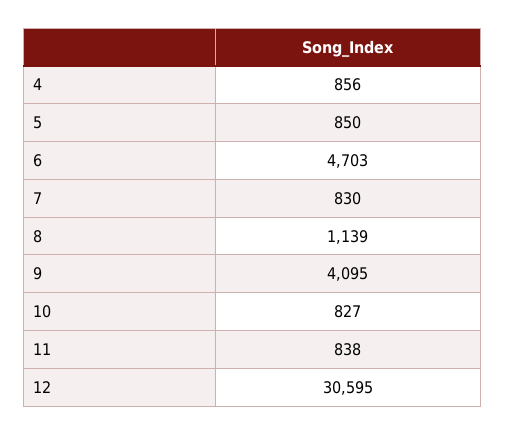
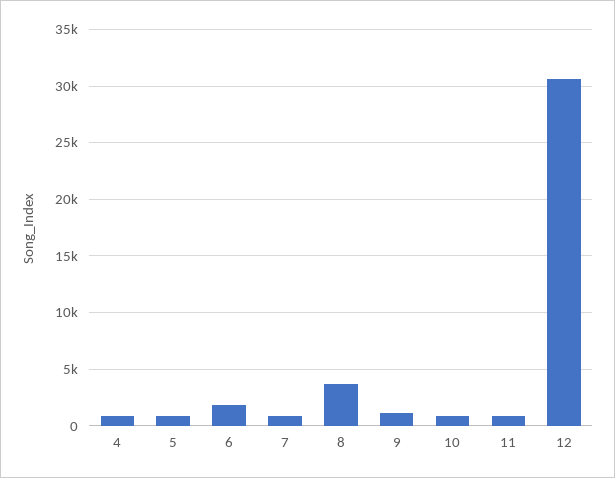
6: 4703 -> 2000
8: 1139 -> 4000
9: 4095 -> 1000

